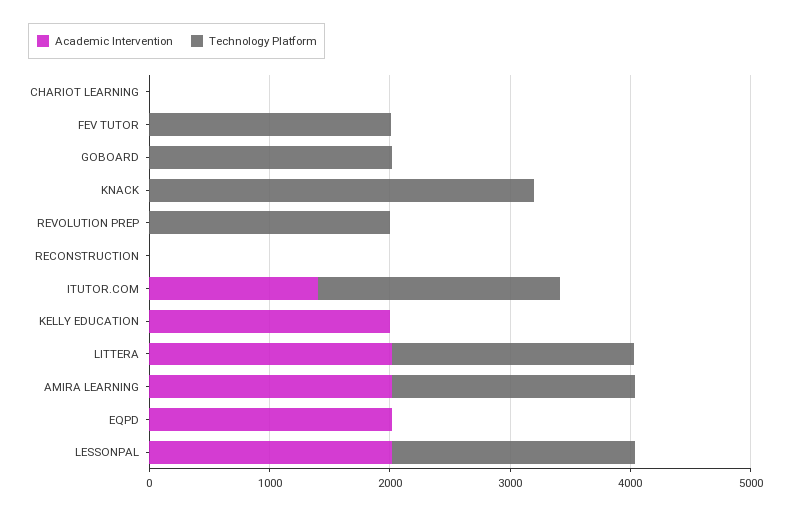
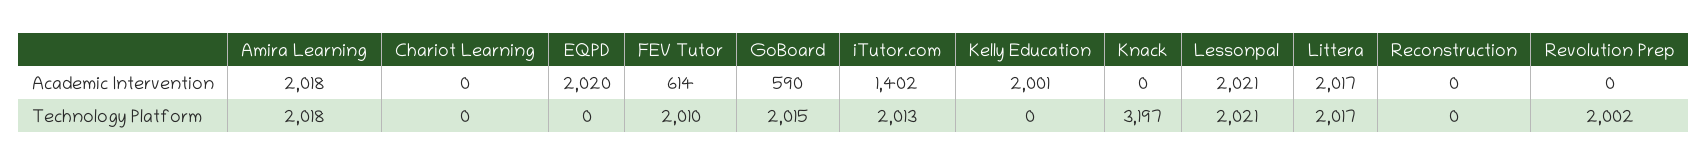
Academic Intervention, FEV TUTOR: 0 -> 614
Academic Intervention, GOBOARD: 0 -> 590

